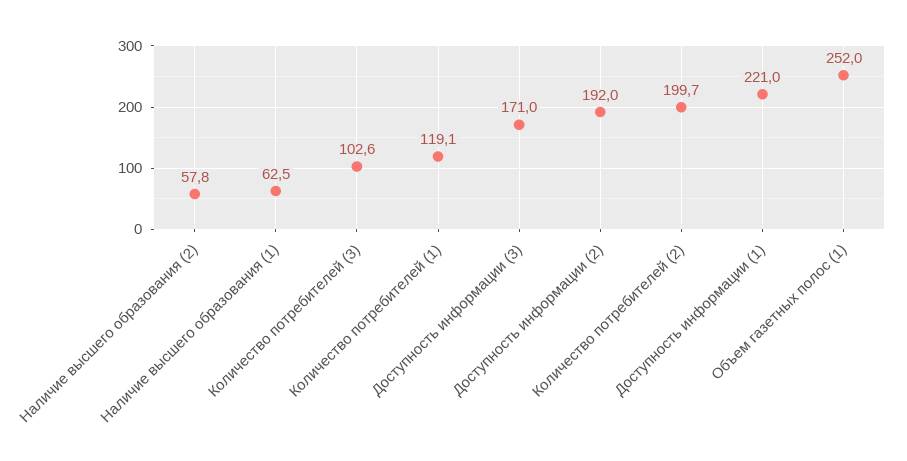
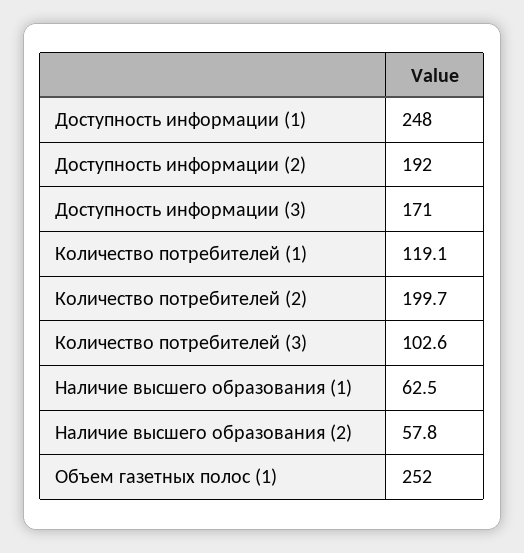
Доступность информации (1): 221 -> 248

